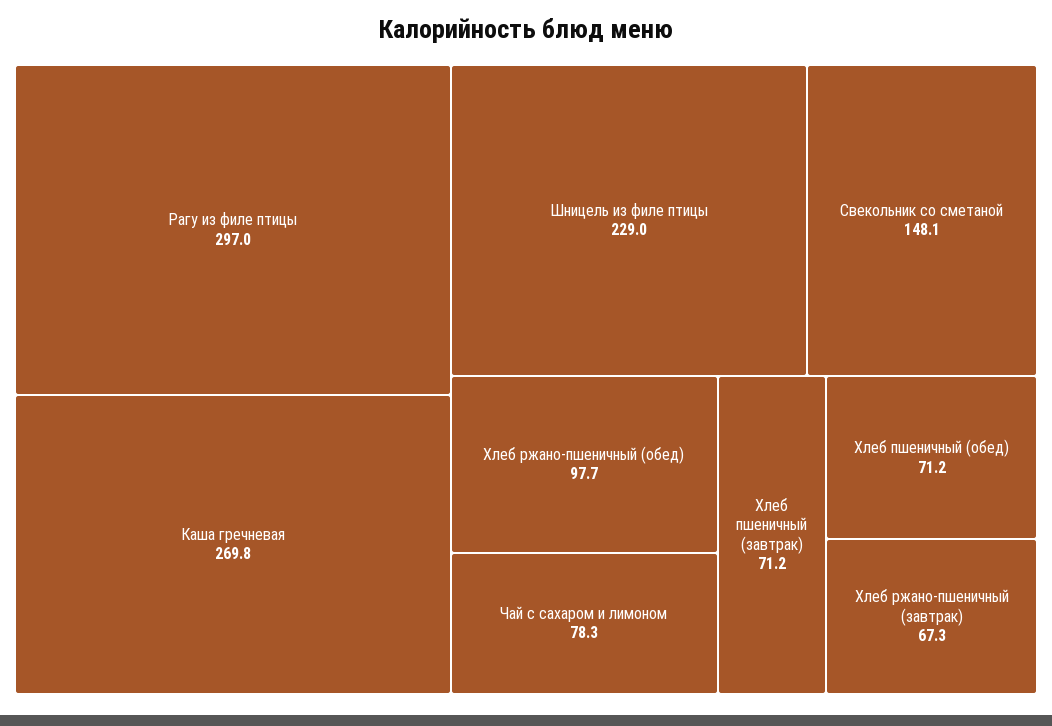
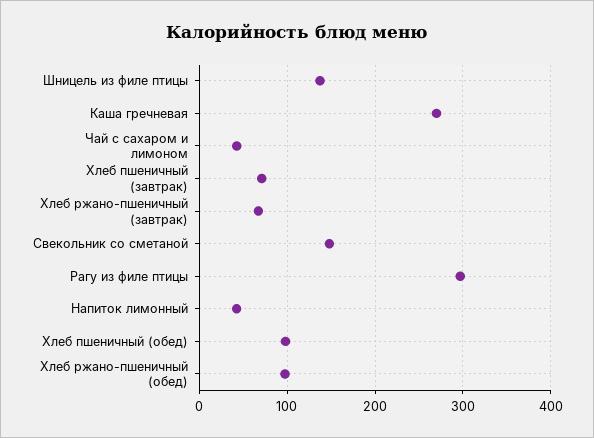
Шницель из филе птицы: 229 -> 140
Чай с сахаром и лимоном: 78.3 -> 40
Хлеб пшеничный (обед): 71.2 -> 100
Напиток лимонный: none -> 40

